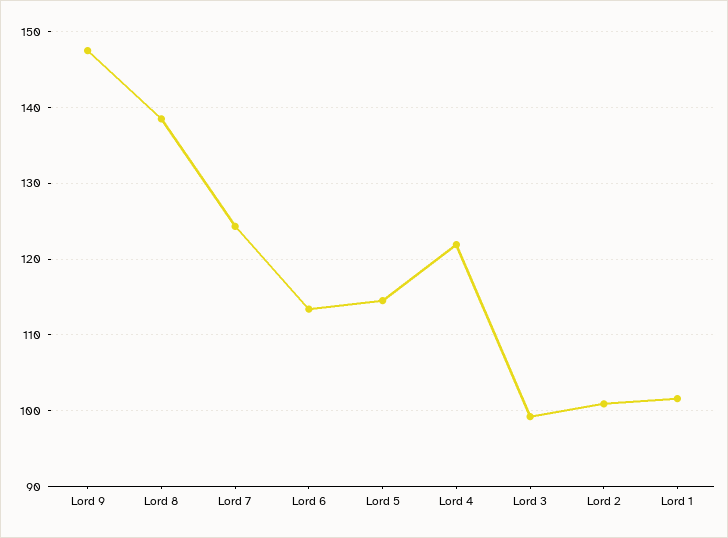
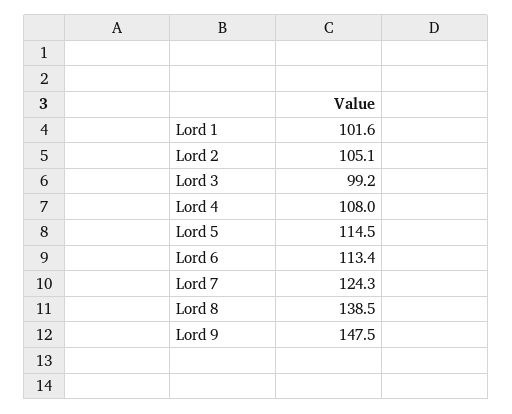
Lord 4: 122 -> 108
Lord 2: 101 -> 105.1

